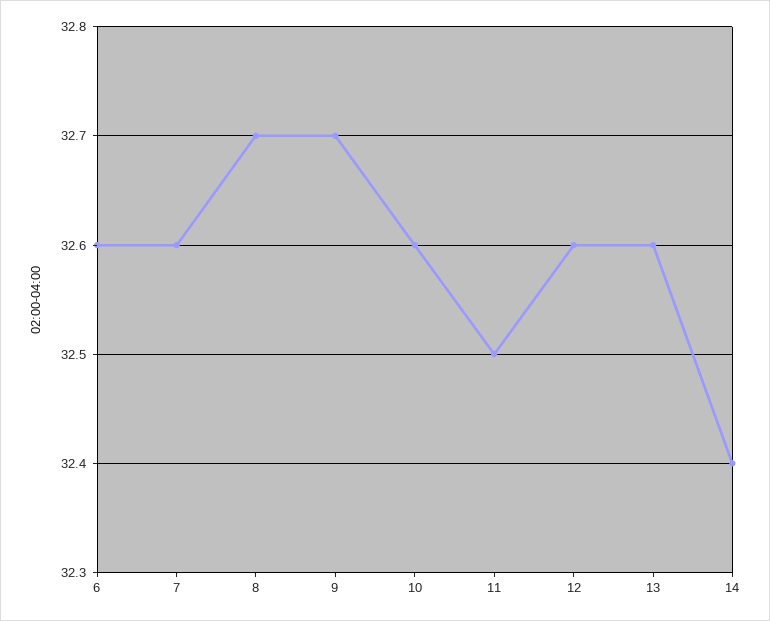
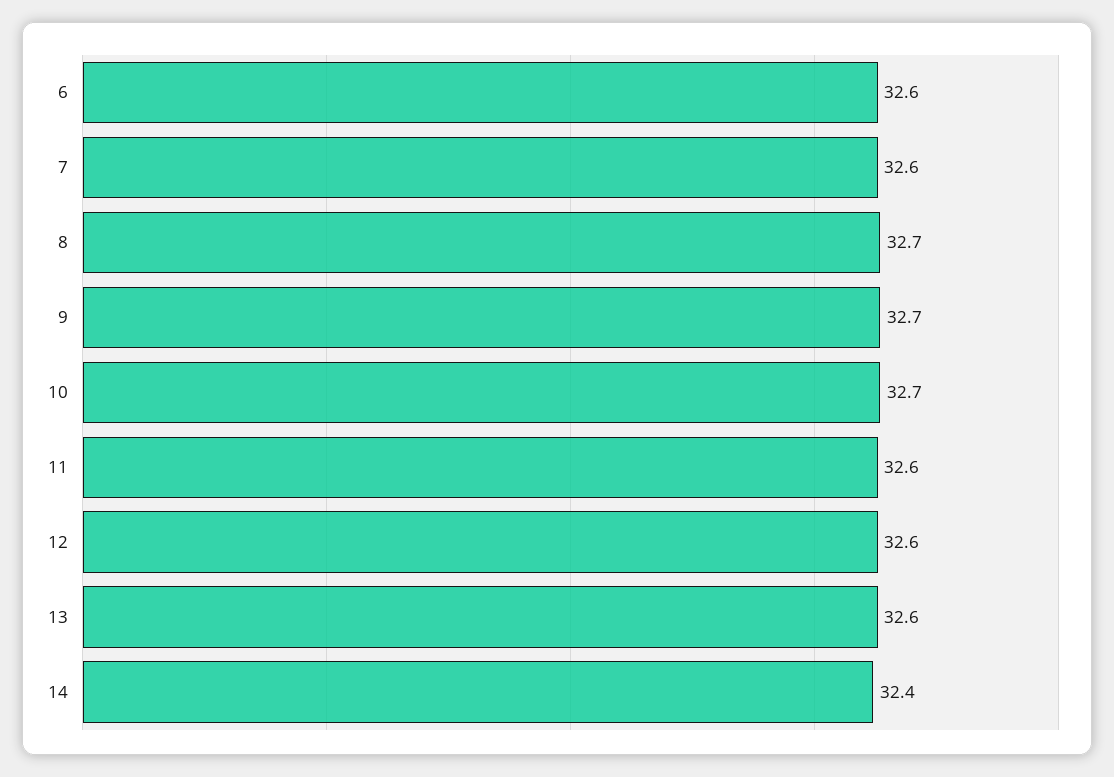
10: 32.6 -> 32.7
11: 32.5 -> 32.6

